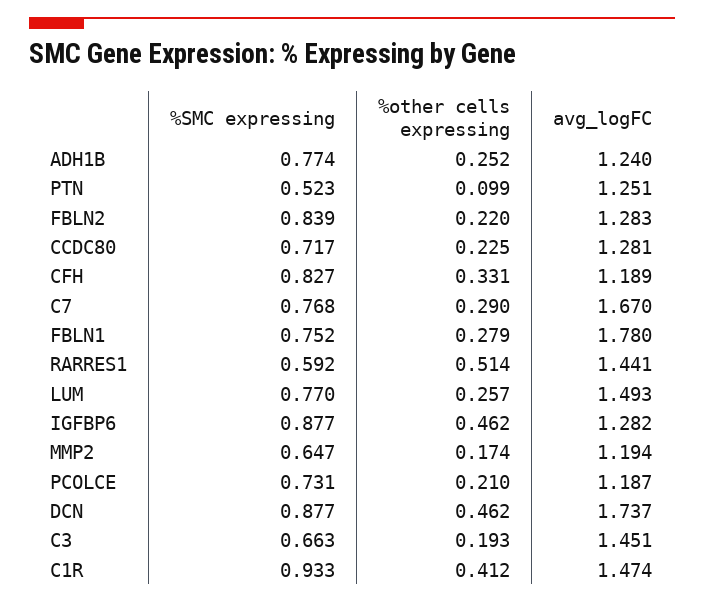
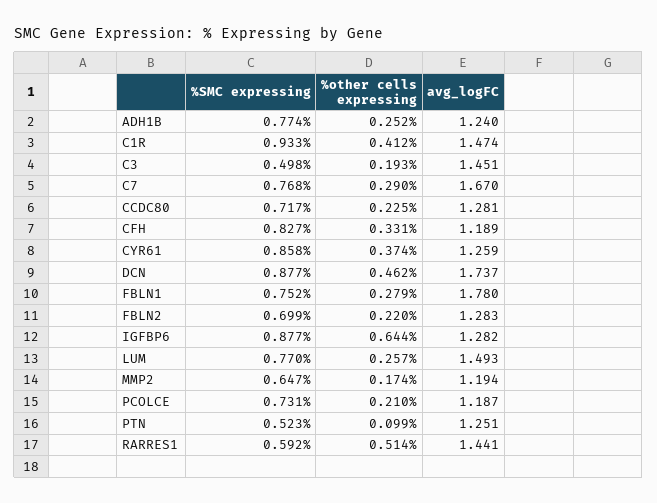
%SMC expressing, FBLN2: 0.839 -> 0.699
%other cells expressing, IGFBP6: 0.462 -> 0.644
%SMC expressing, C3: 0.663 -> 0.498
%SMC expressing, CYR61: none -> 0.858
%other cells expressing, CYR61: none -> 0.374
avg_logFC, CYR61: none -> 1.259

